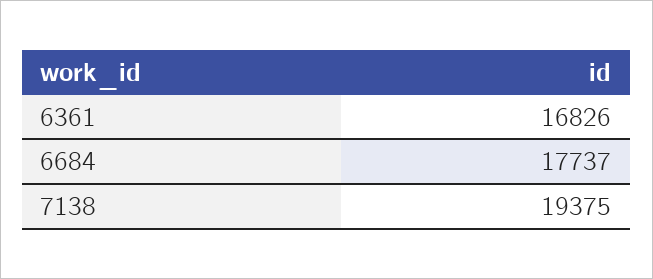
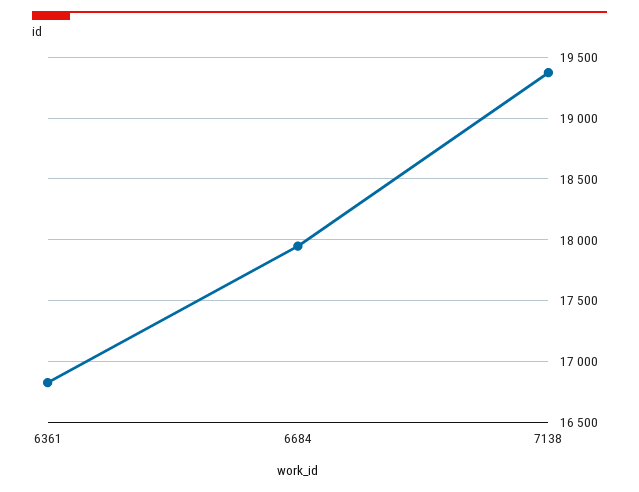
6684: 17737 -> 17950

